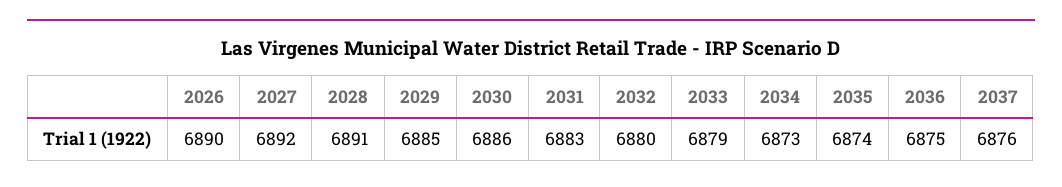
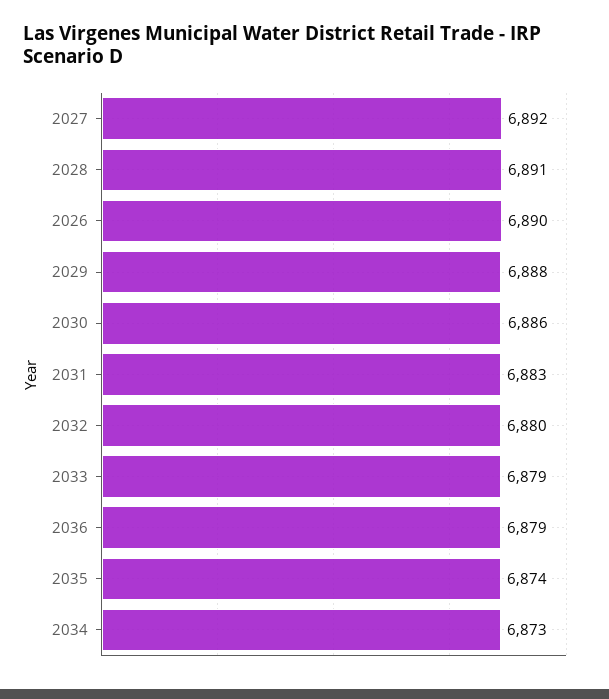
2029: 6885 -> 6888
2036: 6875 -> 6879
2037: 6876 -> none

